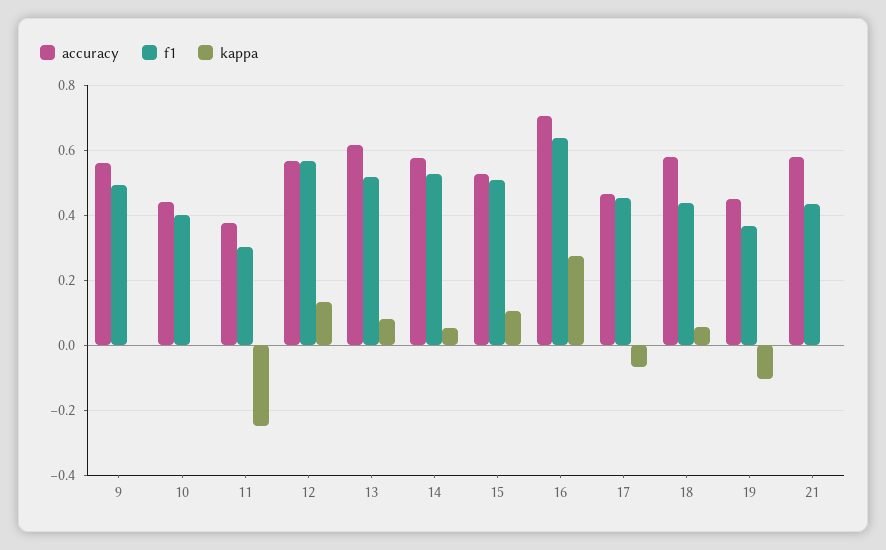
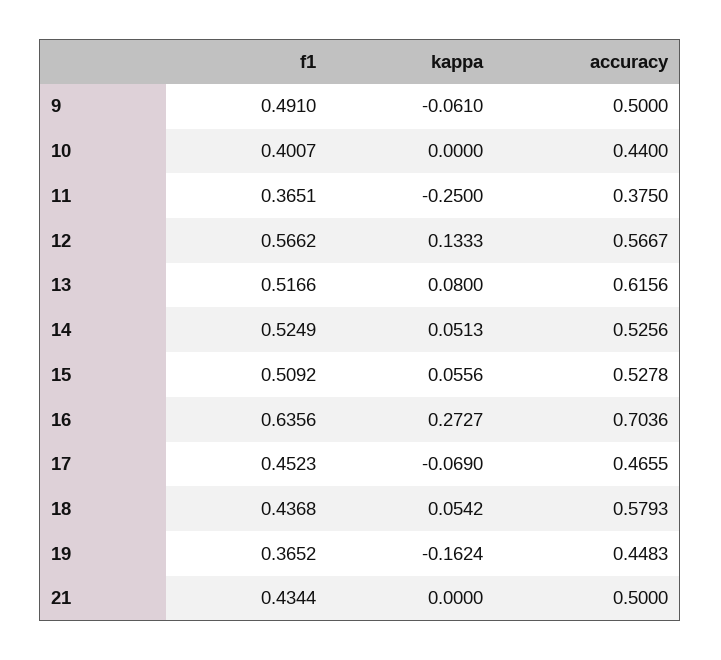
accuracy, 9: 0.56 -> 0.5
kappa, 9: 0 -> -0.061
f1, 11: 0.3 -> 0.3651
accuracy, 14: 0.58 -> 0.5256
kappa, 15: 0.1 -> 0.0556
kappa, 19: -0.1 -> -0.1624
accuracy, 21: 0.58 -> 0.5

